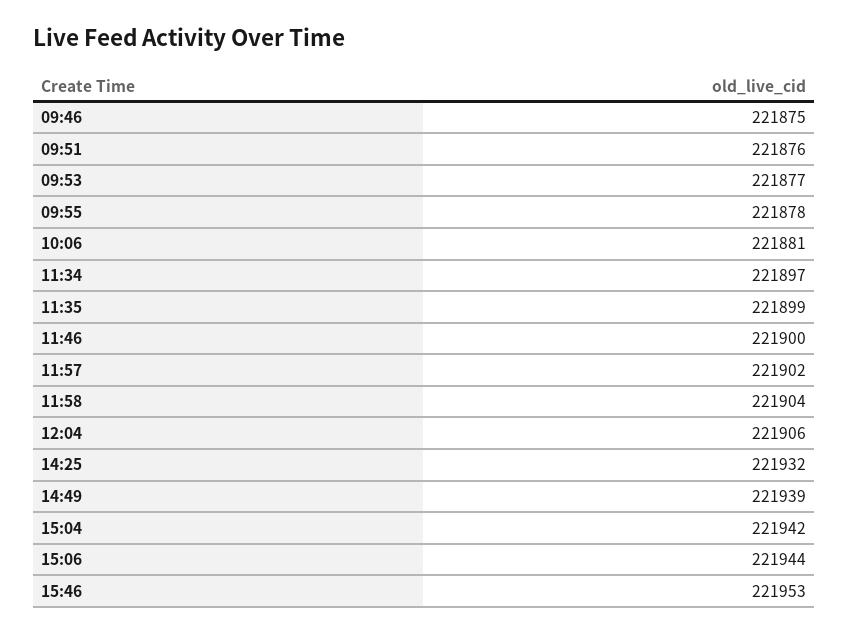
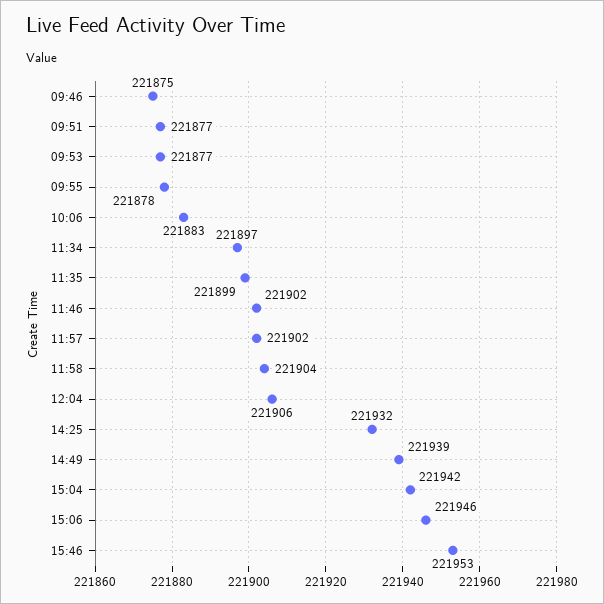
09:51: 221876 -> 221877
10:06: 221881 -> 221883
11:46: 221900 -> 221902
15:06: 221944 -> 221946

